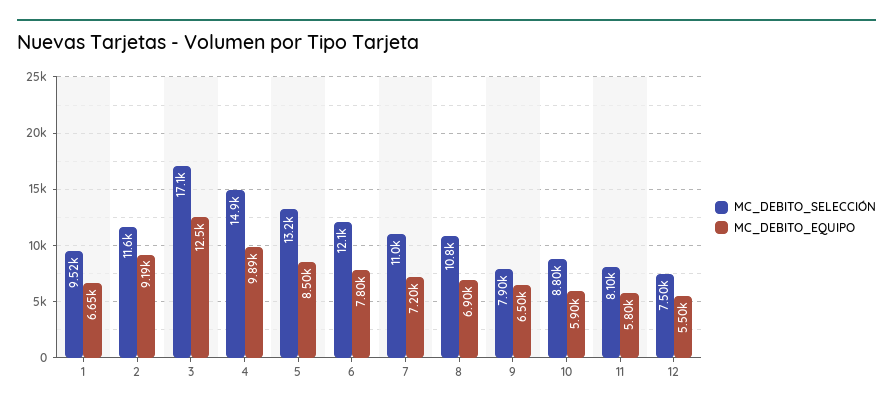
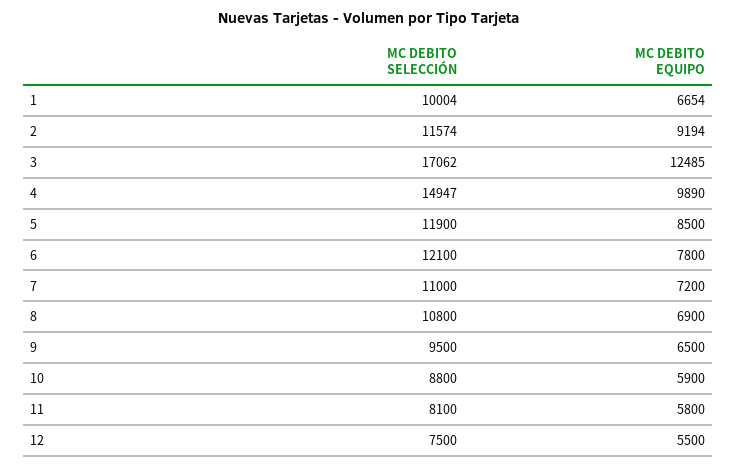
MC_DEBITO_SELECCIÓN, 1: 9520 -> 10004
MC_DEBITO_SELECCIÓN, 5: 13200 -> 11900
MC_DEBITO_SELECCIÓN, 9: 7900 -> 9500

